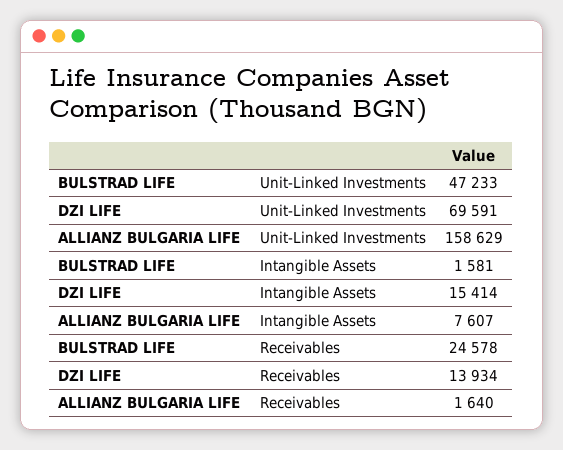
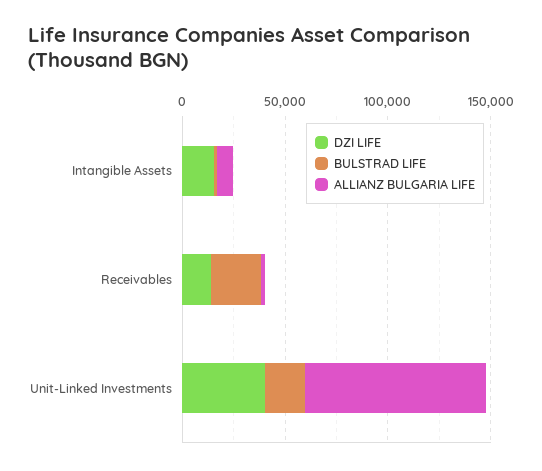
BULSTRAD LIFE, Unit-Linked Investments: 47233 -> 20000
DZI LIFE, Unit-Linked Investments: 69591 -> 40000
ALLIANZ BULGARIA LIFE, Unit-Linked Investments: 158629 -> 90000

